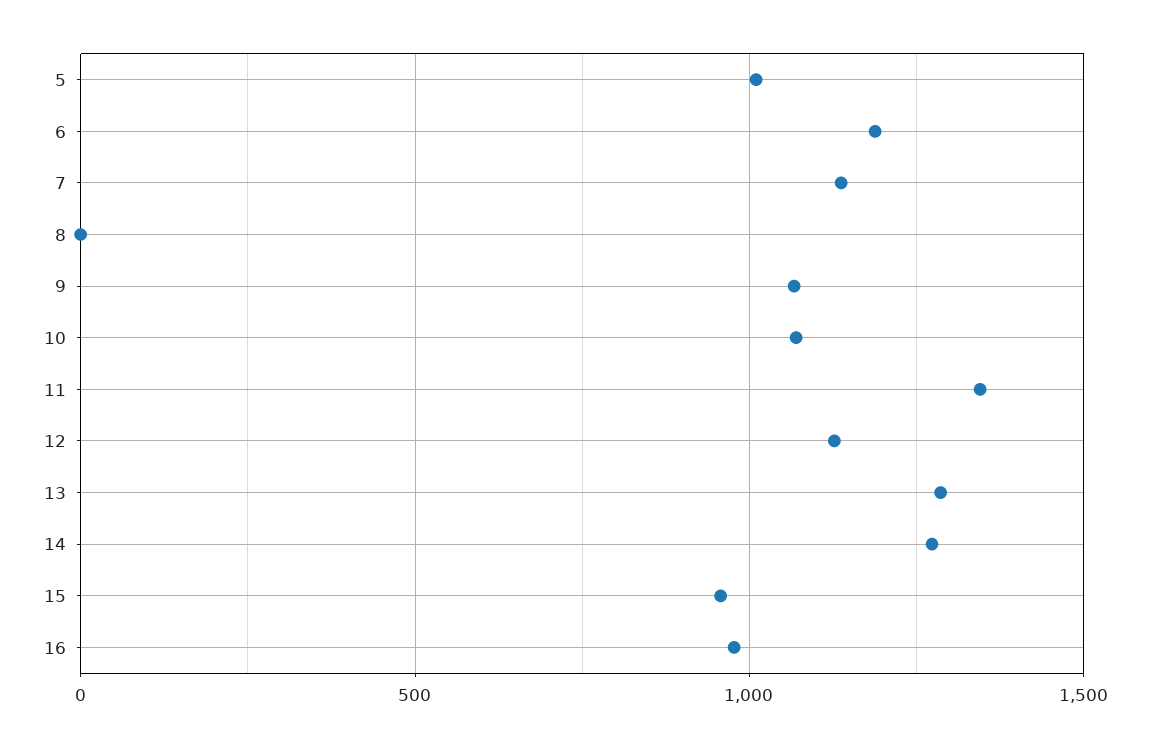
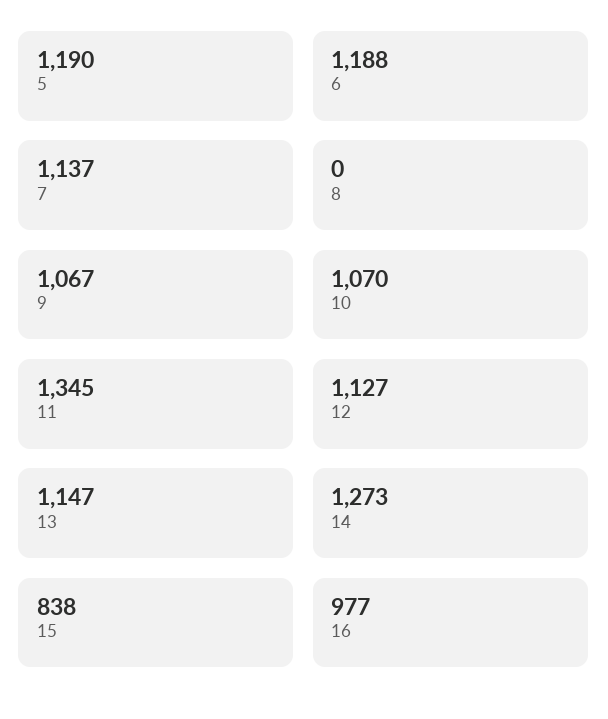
5: 1000 -> 1190
13: 1300 -> 1147
15: 950 -> 838

